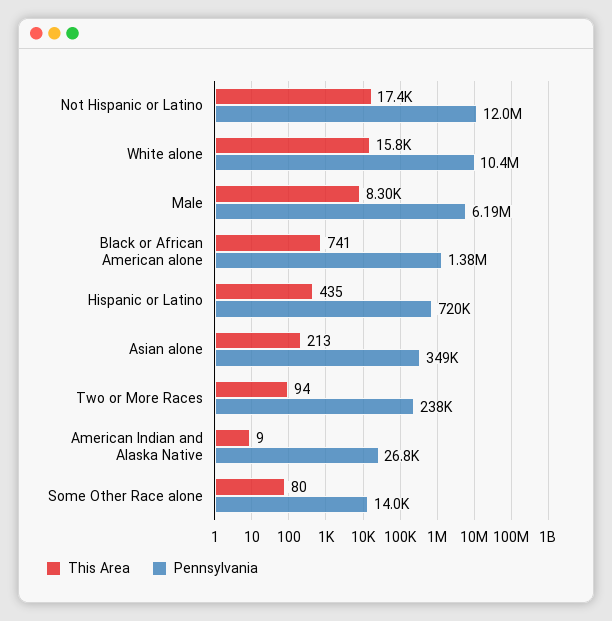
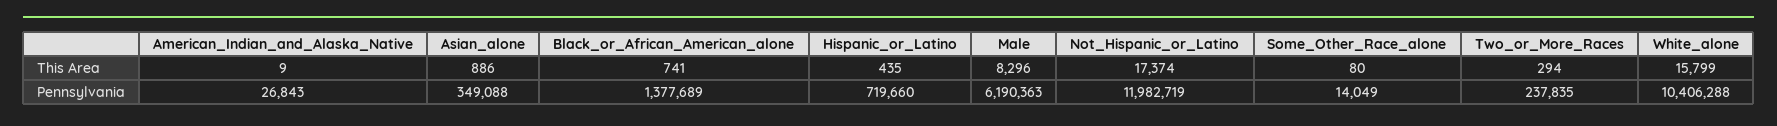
This Area, Asian alone: 213 -> 886
This Area, Two or More Races: 94 -> 294

